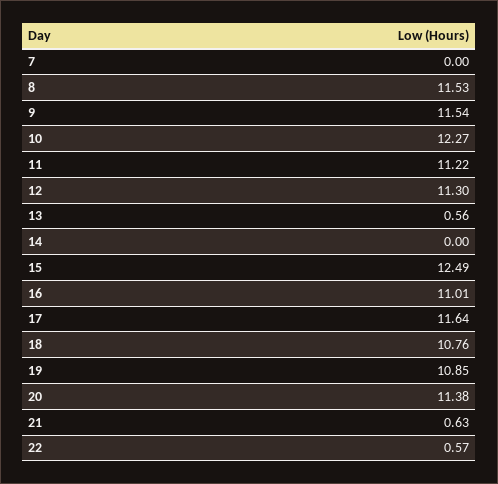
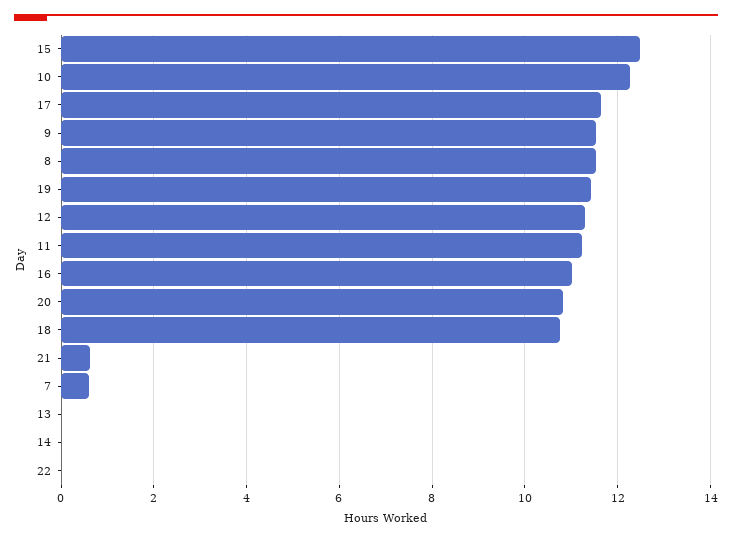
7: 0 -> 0.6
13: 0.56 -> 0
19: 10.85 -> 11.4
20: 11.38 -> 10.8
22: 0.57 -> 0

